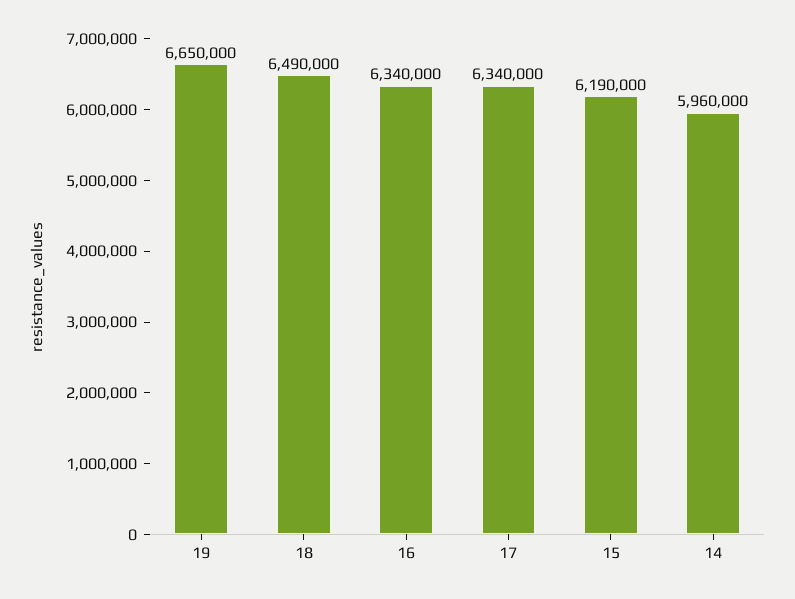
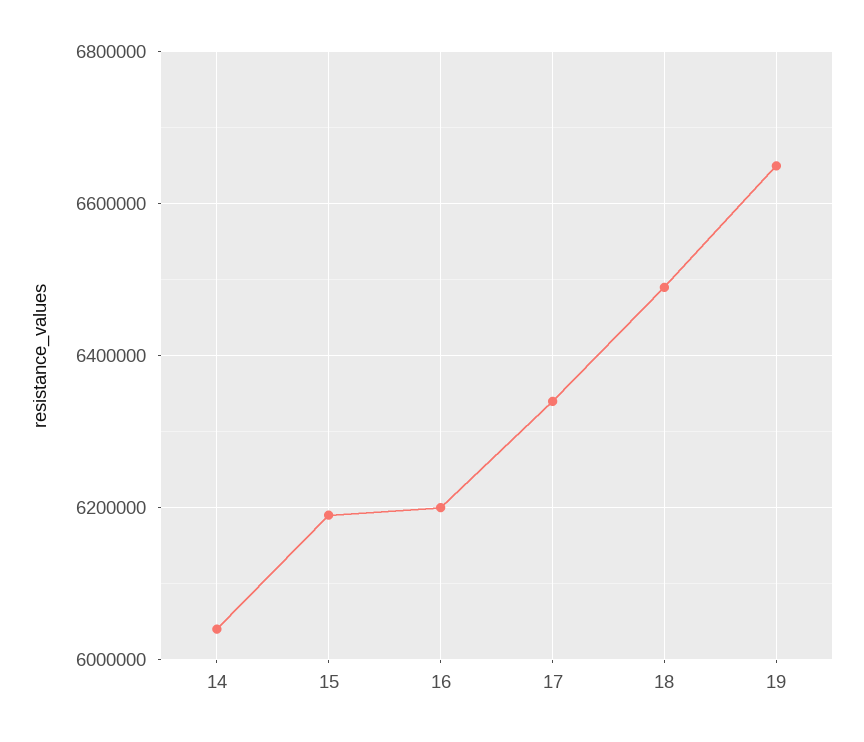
16: 6340000 -> 6200000
14: 5960000 -> 6040000

